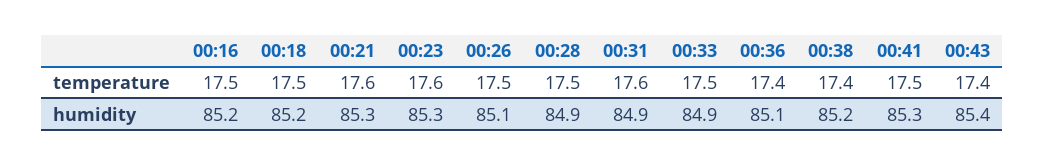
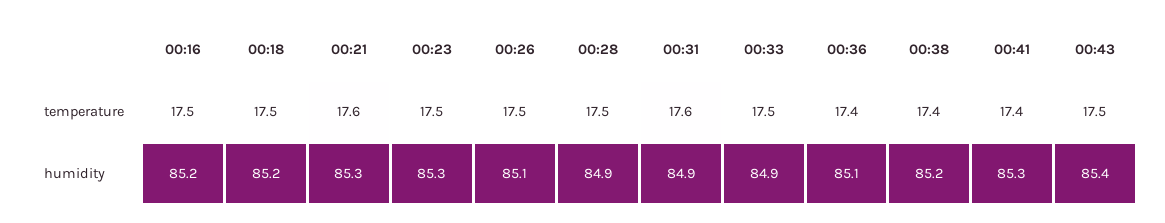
00:23, temperature: 17.6 -> 17.5
00:41, temperature: 17.5 -> 17.4
00:43, temperature: 17.4 -> 17.5

